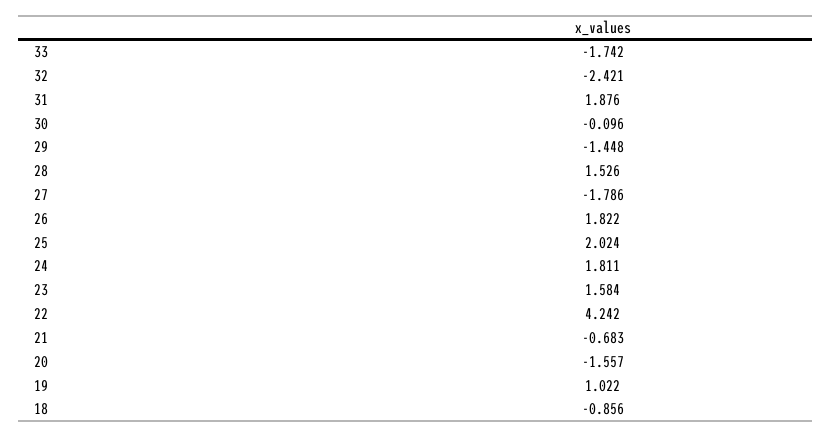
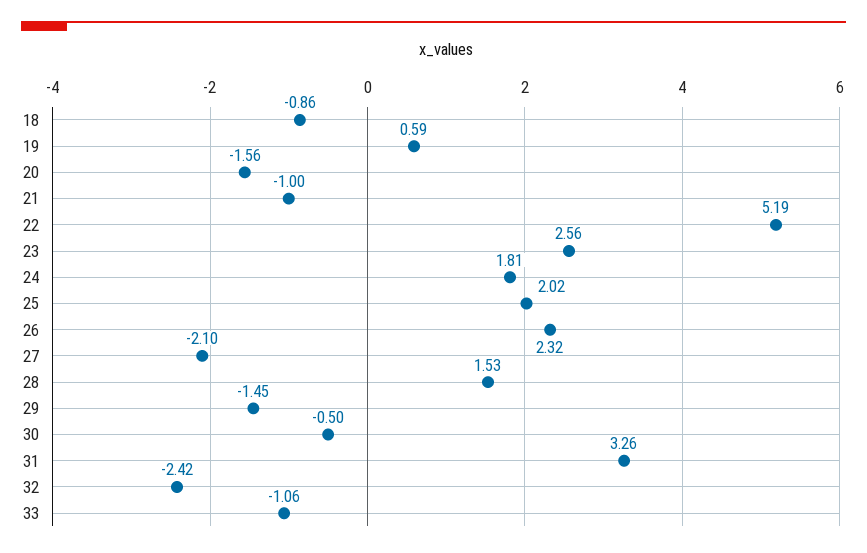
33: -1.742 -> -1.06
31: 1.876 -> 3.26
30: -0.096 -> -0.5
27: -1.786 -> -2.1
26: 1.822 -> 2.32
23: 1.584 -> 2.56
22: 4.242 -> 5.19
21: -0.683 -> -1
19: 1.022 -> 0.59

